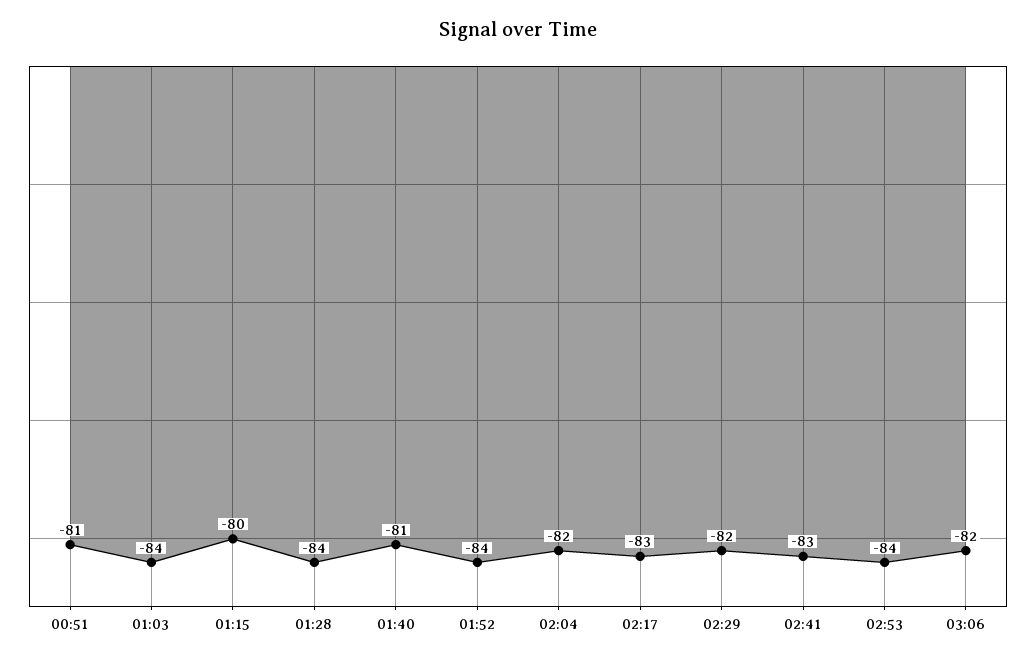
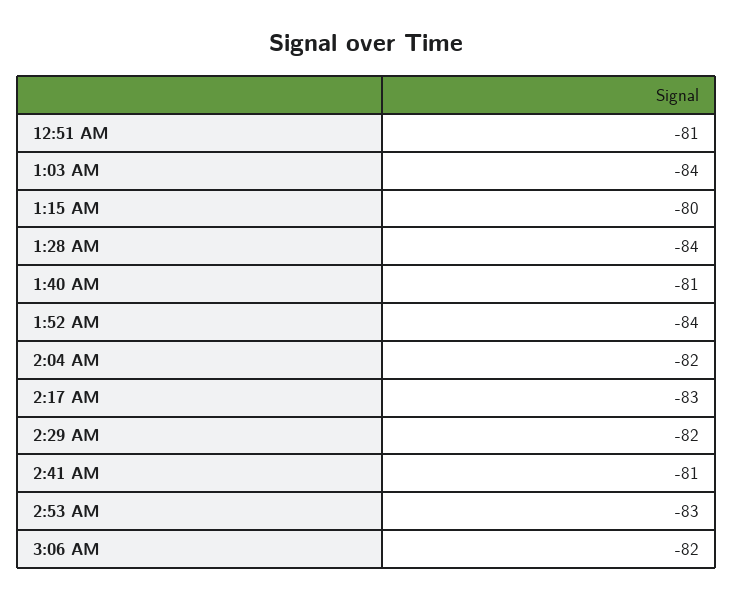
02:41: -83 -> -81
02:53: -84 -> -83

